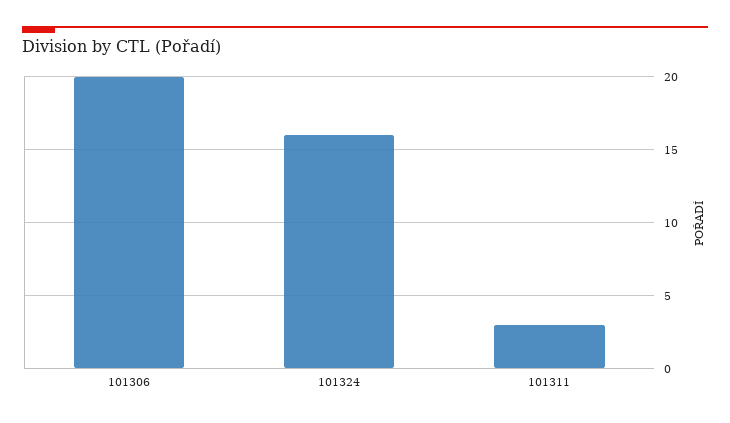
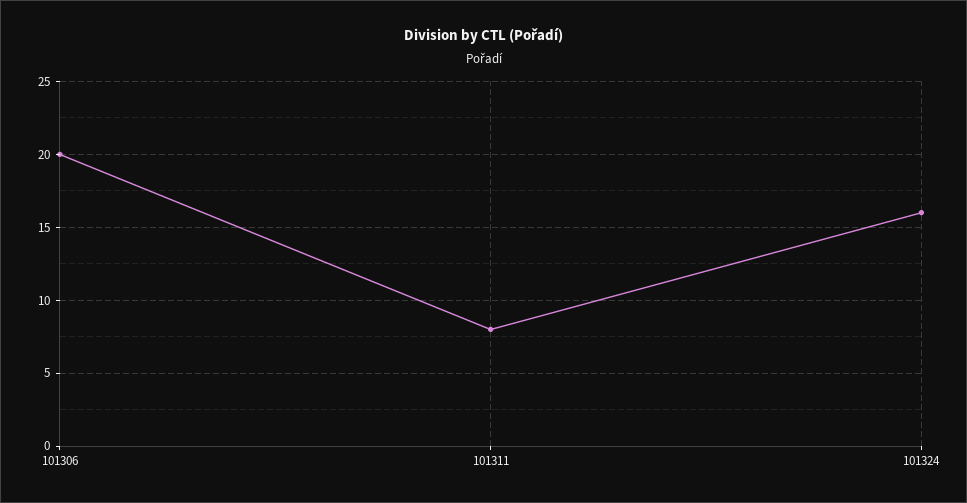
101311: 3 -> 8

